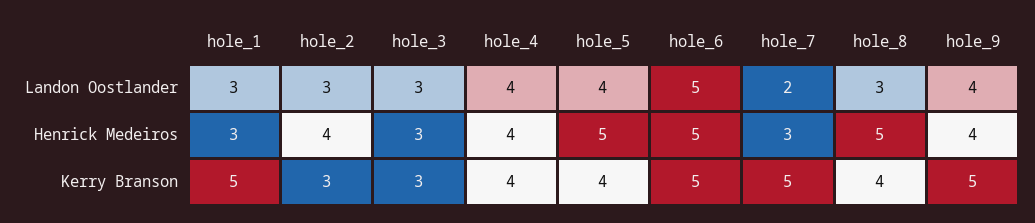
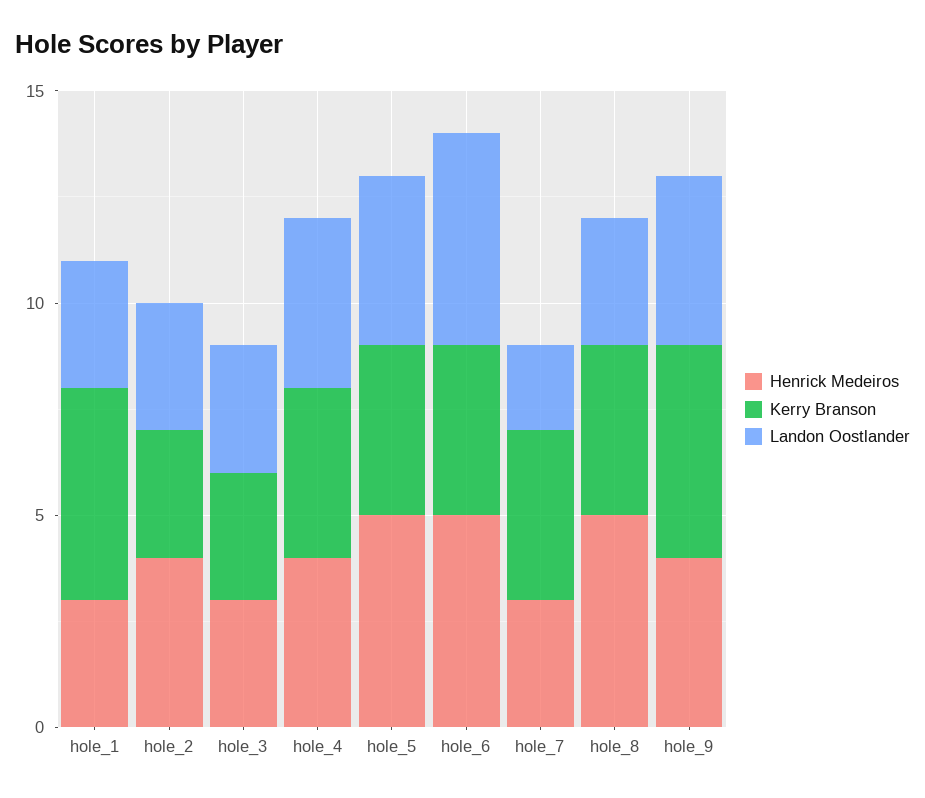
Kerry Branson, hole_6: 5 -> 4
Kerry Branson, hole_7: 5 -> 4

